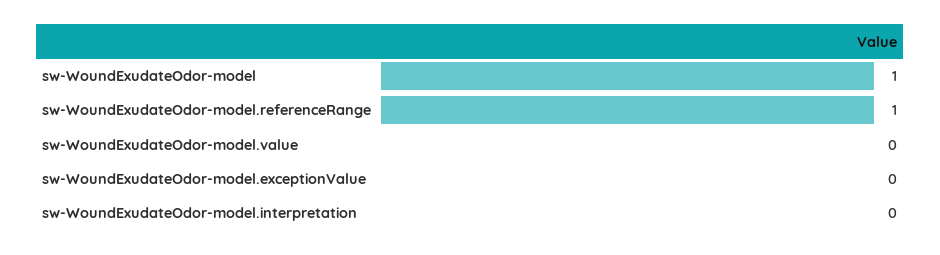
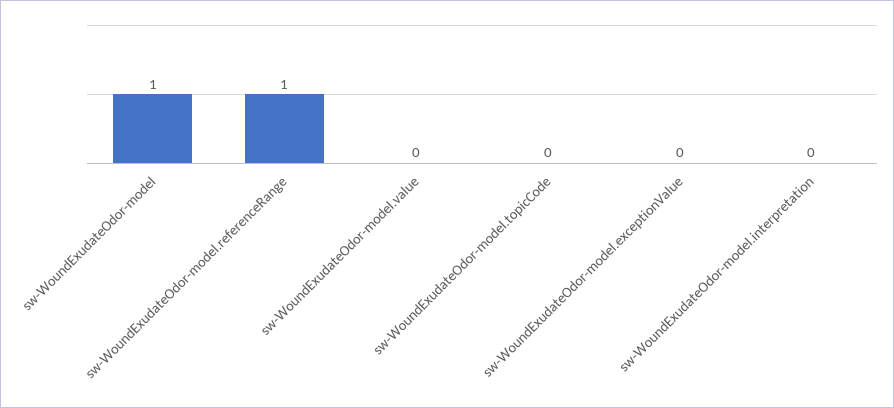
sw-WoundExudateOdor-model.topicCode: none -> 0

